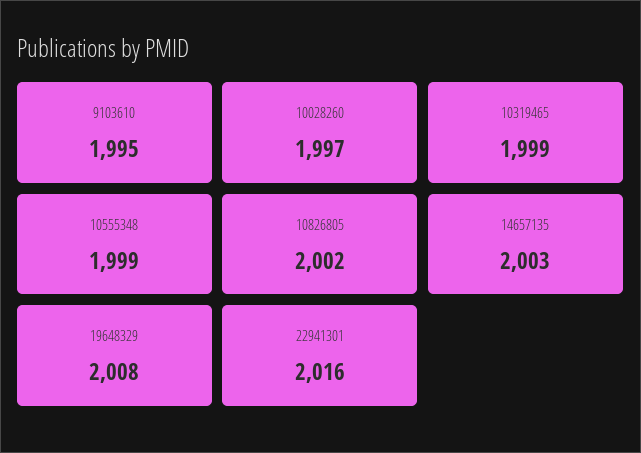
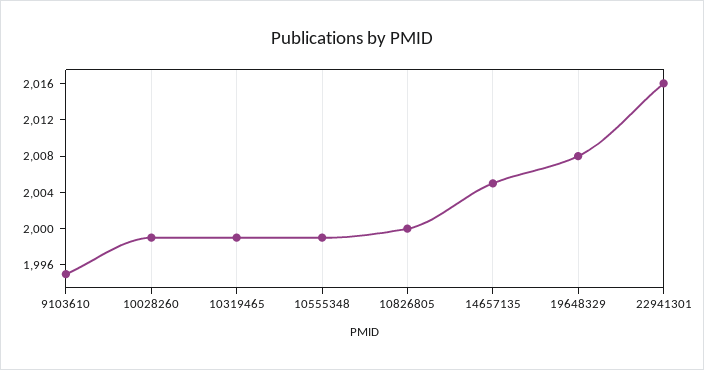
10028260: 1997 -> 1999
10826805: 2002 -> 2000
14657135: 2003 -> 2005

